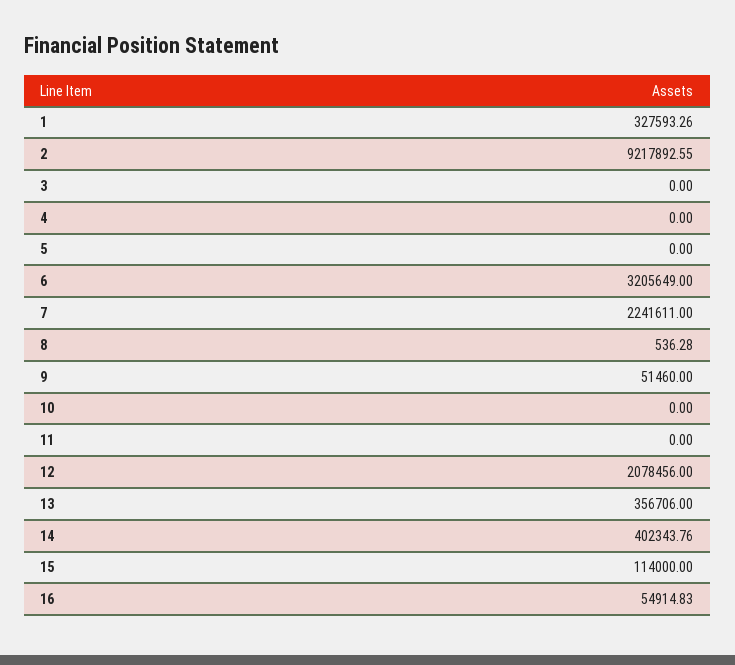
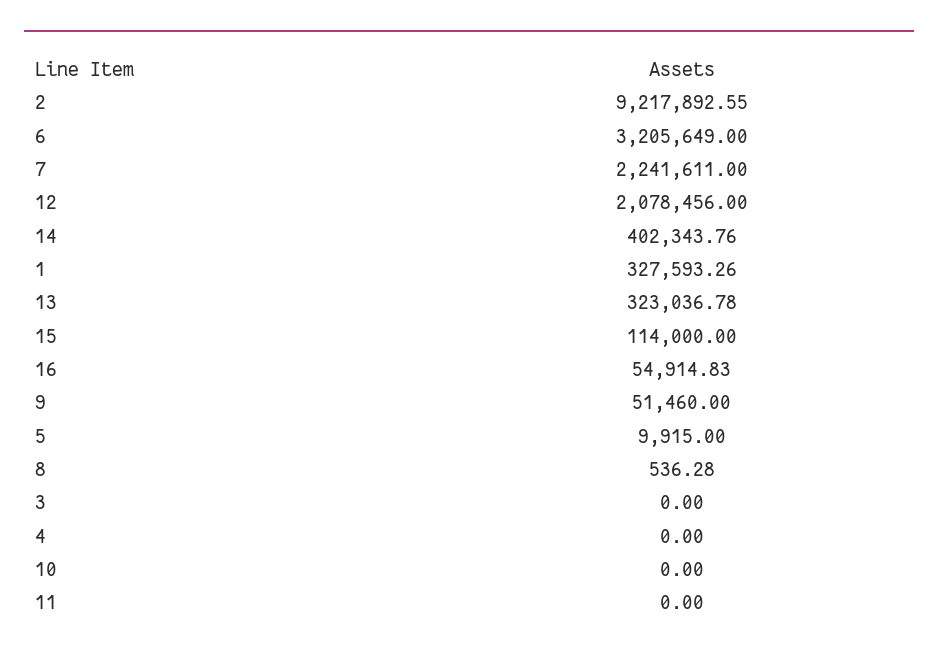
5: 0 -> 9915
13: 356706 -> 323036.78

